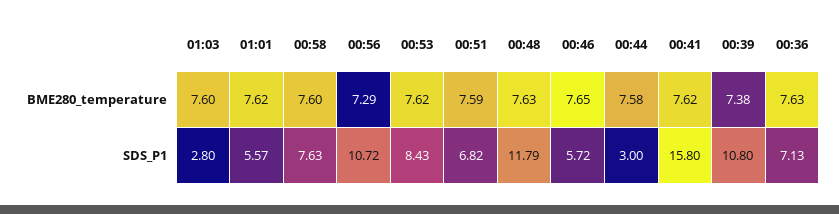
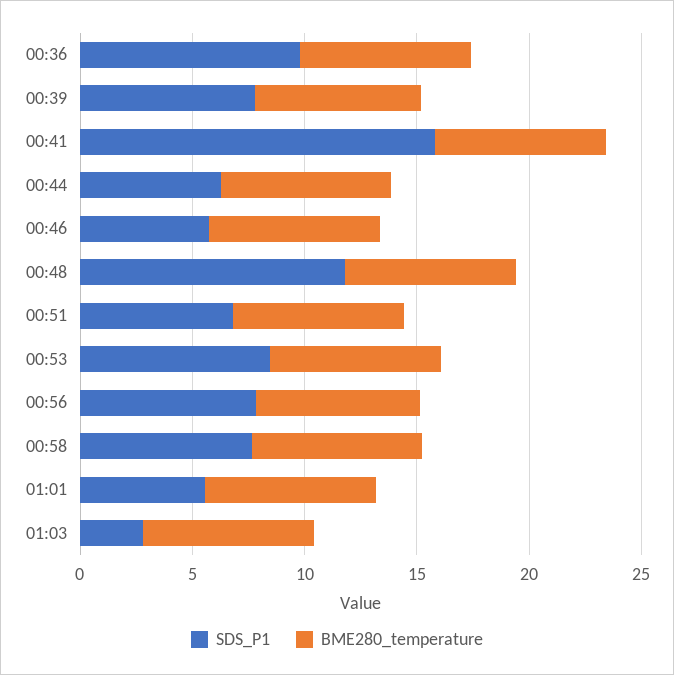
SDS_P1, 00:56: 10.72 -> 8
SDS_P1, 00:44: 3 -> 6
SDS_P1, 00:39: 10.8 -> 8
SDS_P1, 00:36: 7.13 -> 10

